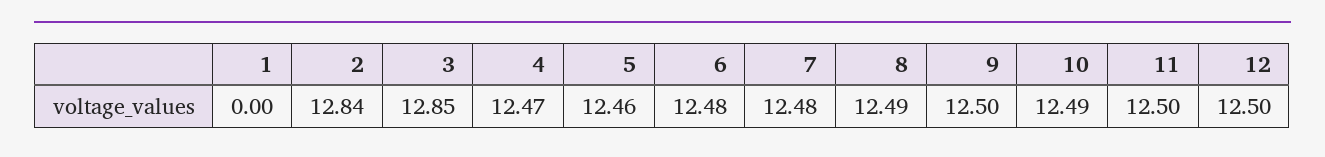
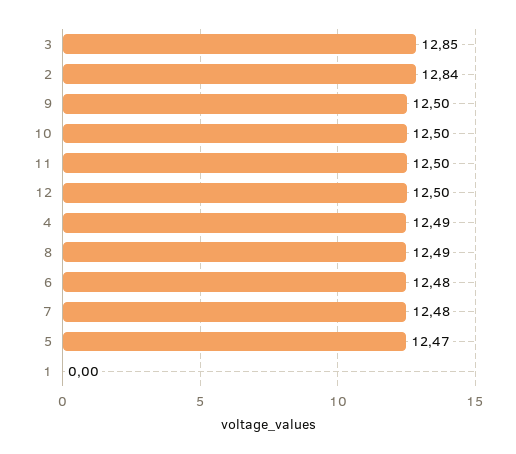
4: 12.47 -> 12.49
5: 12.46 -> 12.47
10: 12.49 -> 12.5

